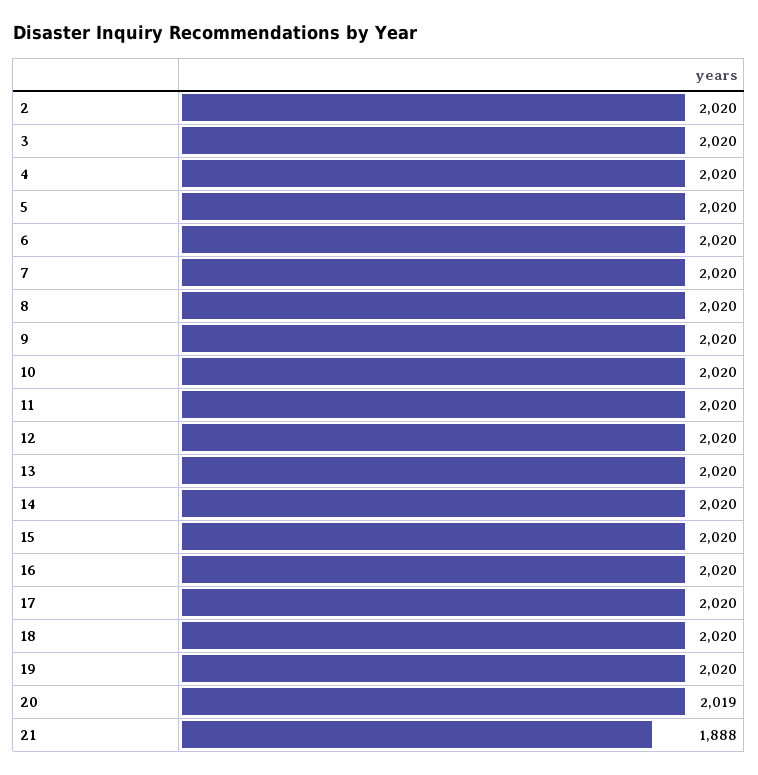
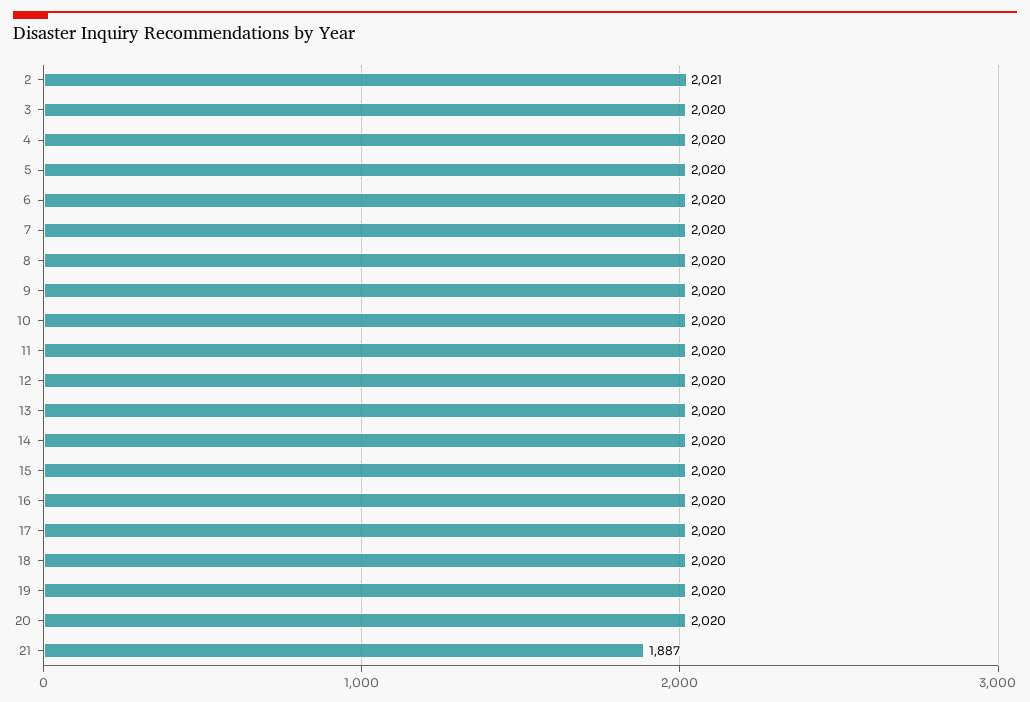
2: 2020 -> 2021
20: 2019 -> 2020
21: 1888 -> 1887

